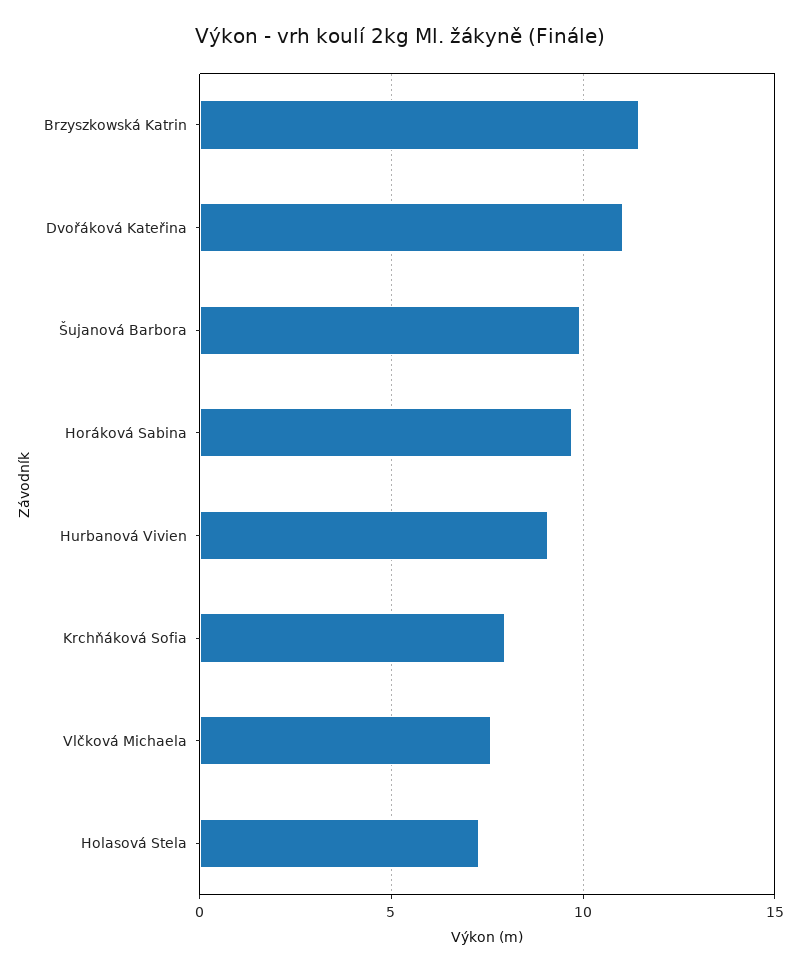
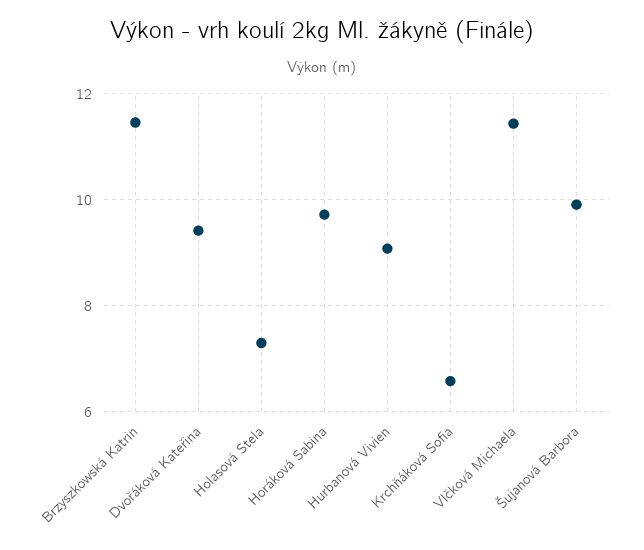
Dvořáková Kateřina: 11 -> 9.4
Krchňáková Sofia: 8 -> 6.6
Vlčková Michaela: 7.5 -> 11.4

